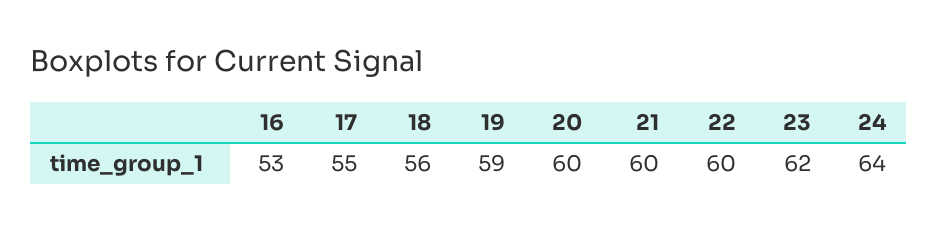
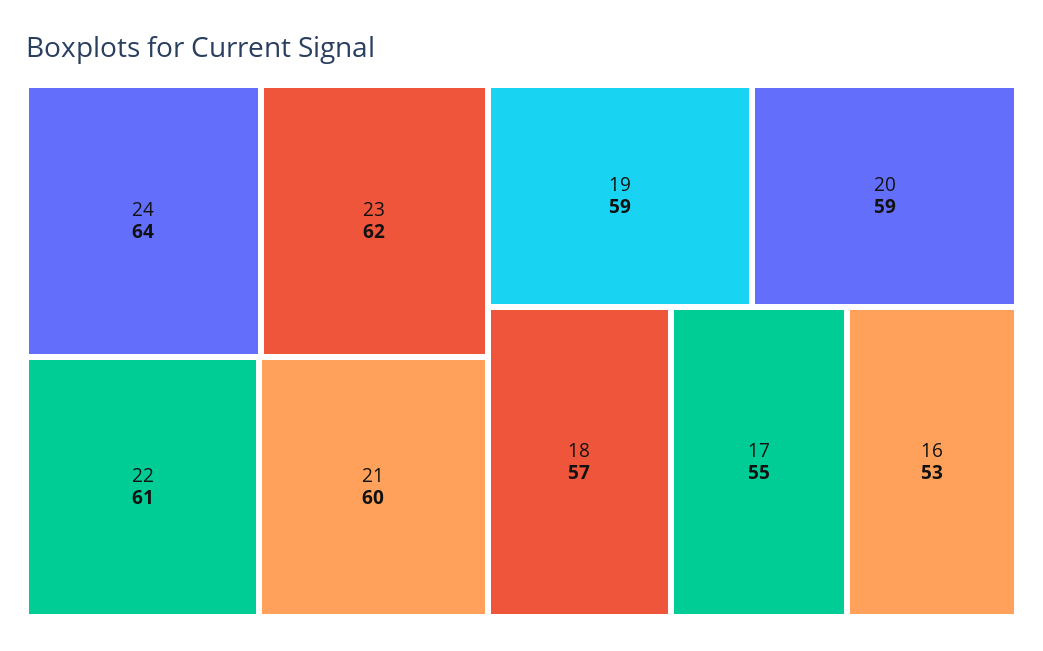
18: 56 -> 57
20: 60 -> 59
22: 60 -> 61

